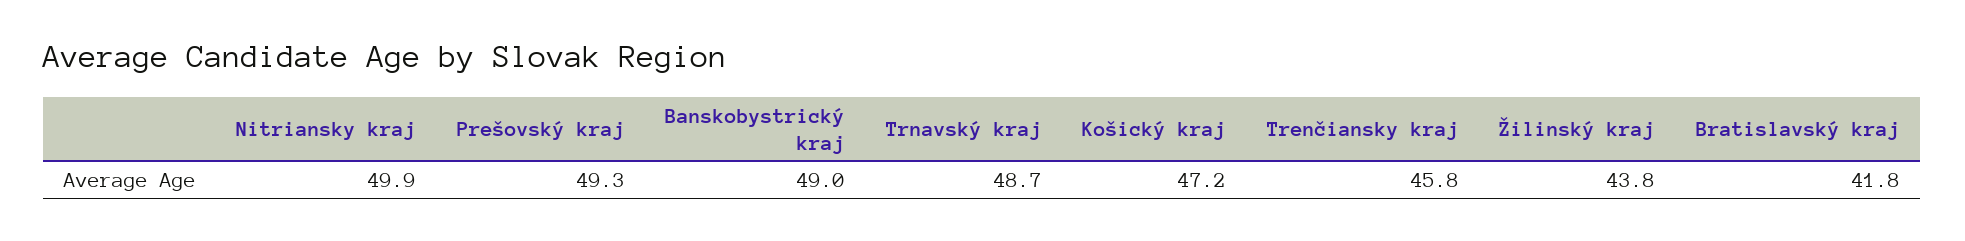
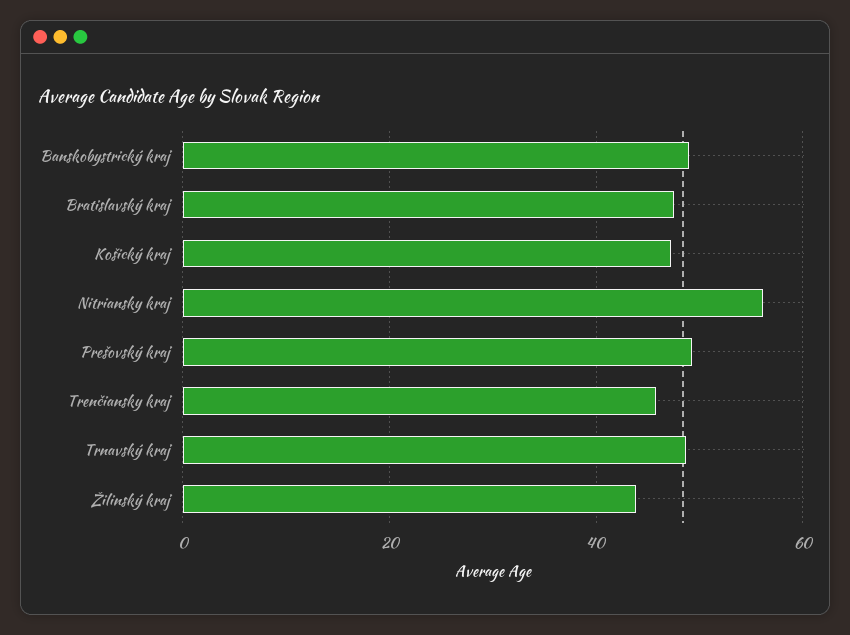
Nitriansky kraj: 49.9 -> 56
Bratislavský kraj: 41.8 -> 48

